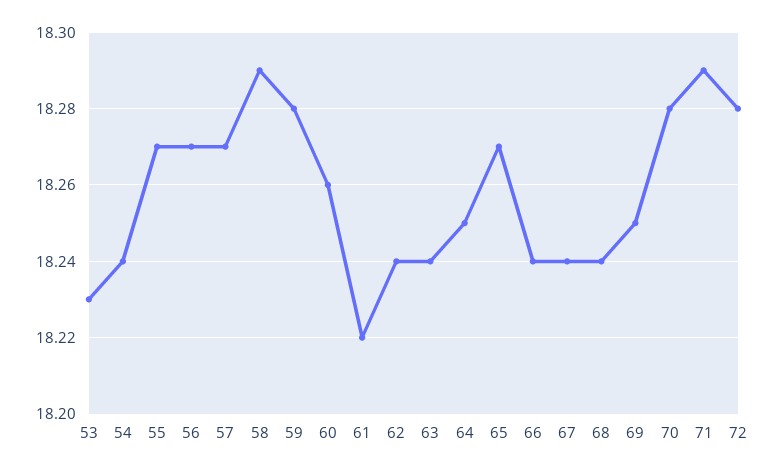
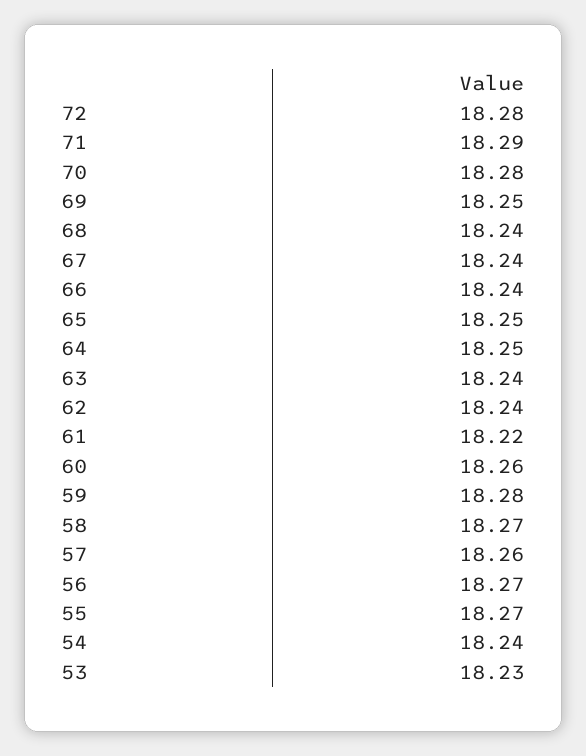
57: 18.27 -> 18.26
58: 18.29 -> 18.27
65: 18.27 -> 18.25

